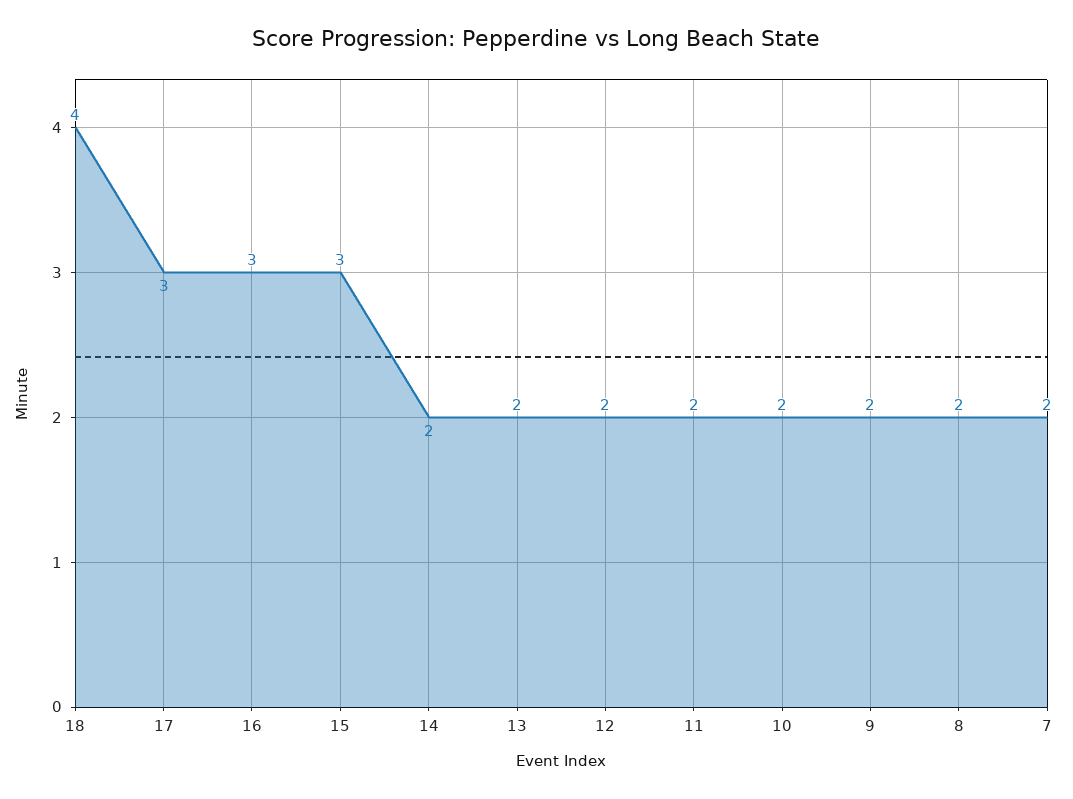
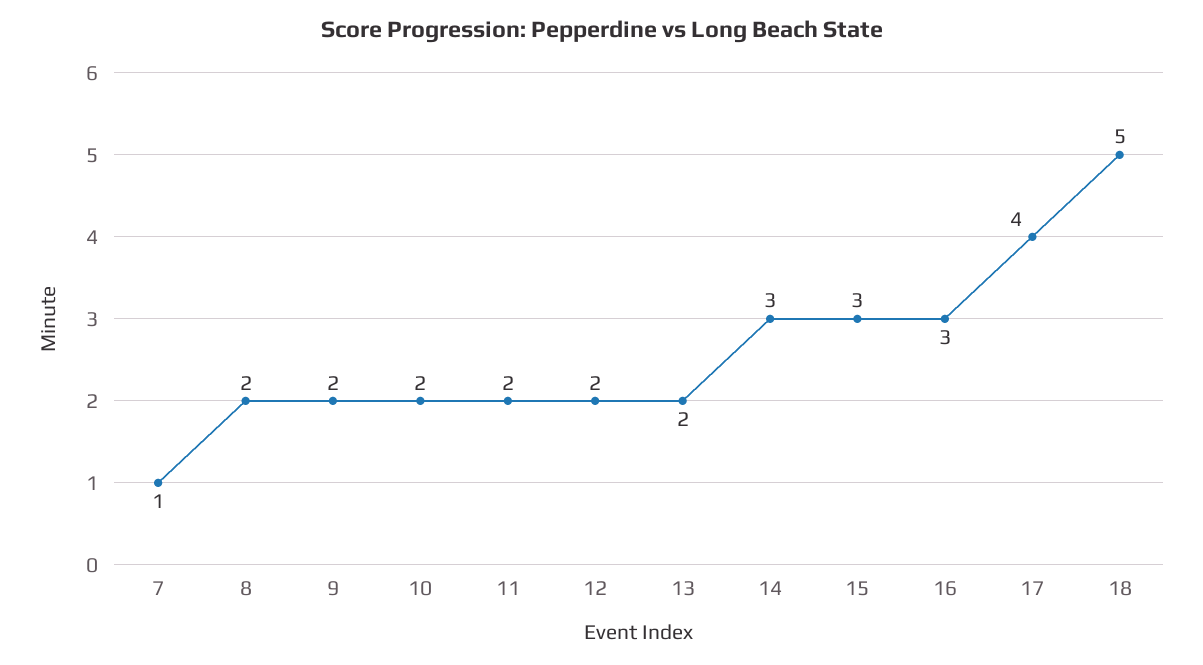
18: 4 -> 5
17: 3 -> 4
14: 2 -> 3
7: 2 -> 1

